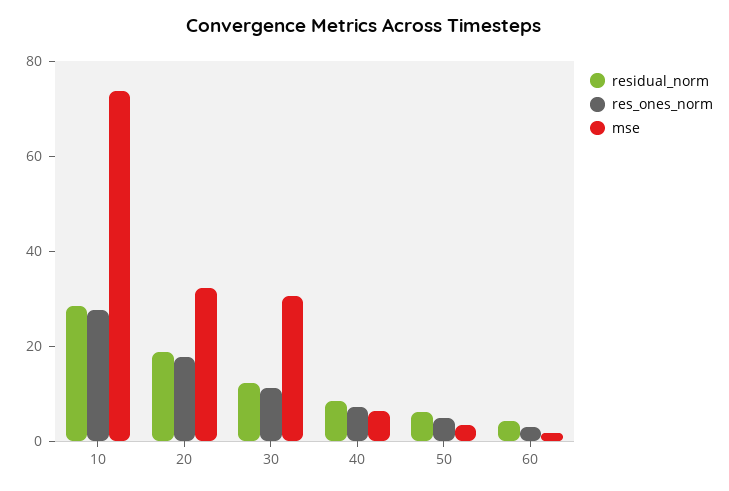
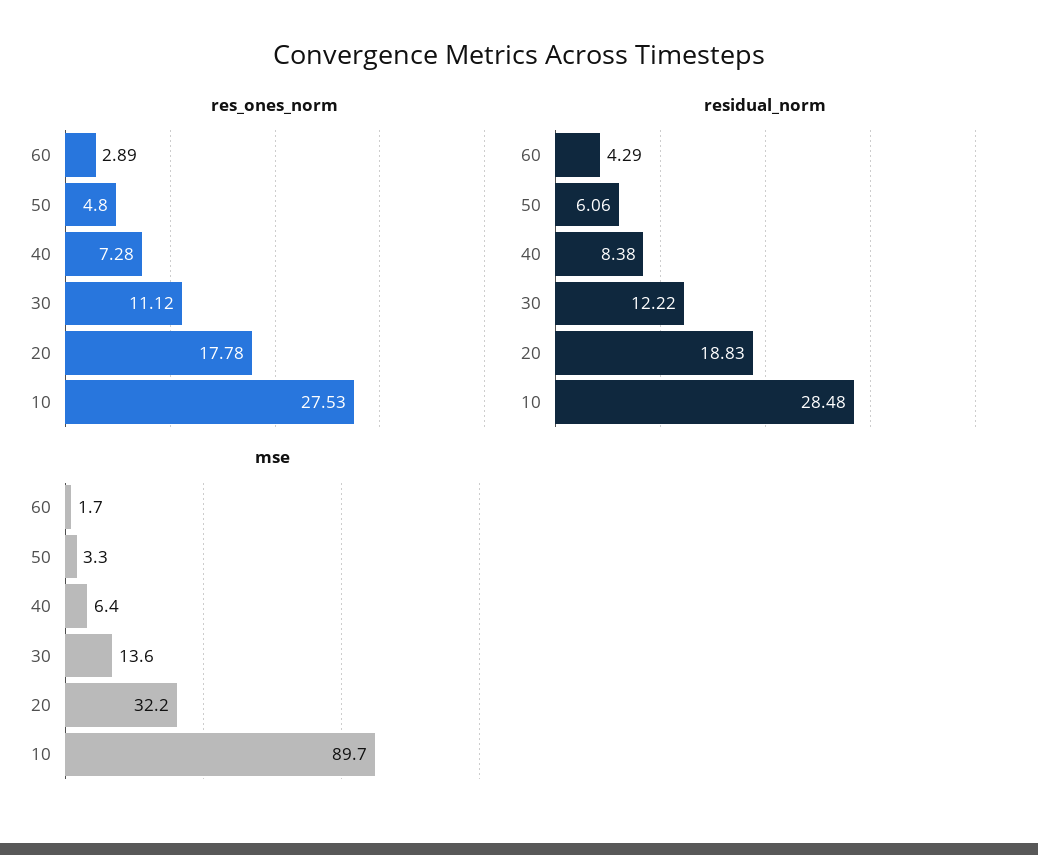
mse, 10: 75 -> 89.7
mse, 30: 30 -> 13.6

